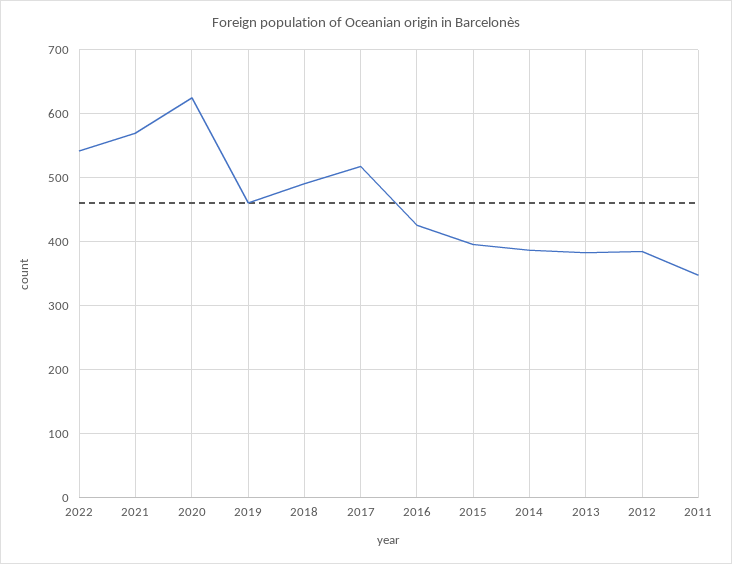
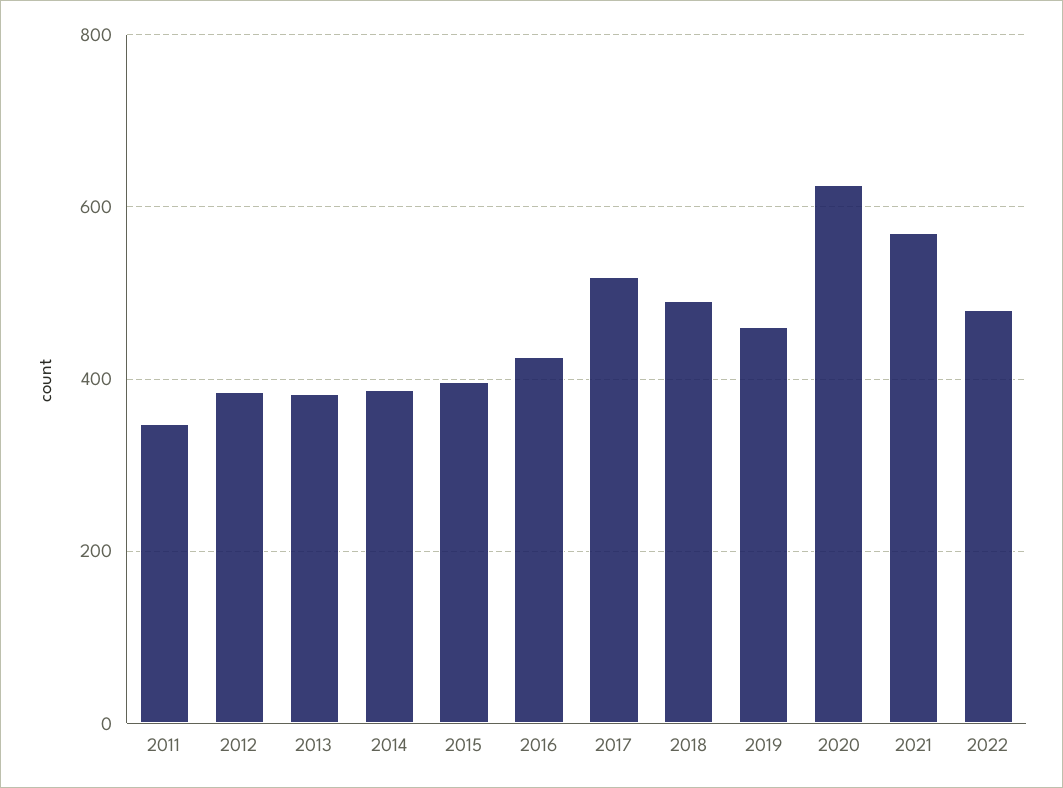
2022: 540 -> 480

